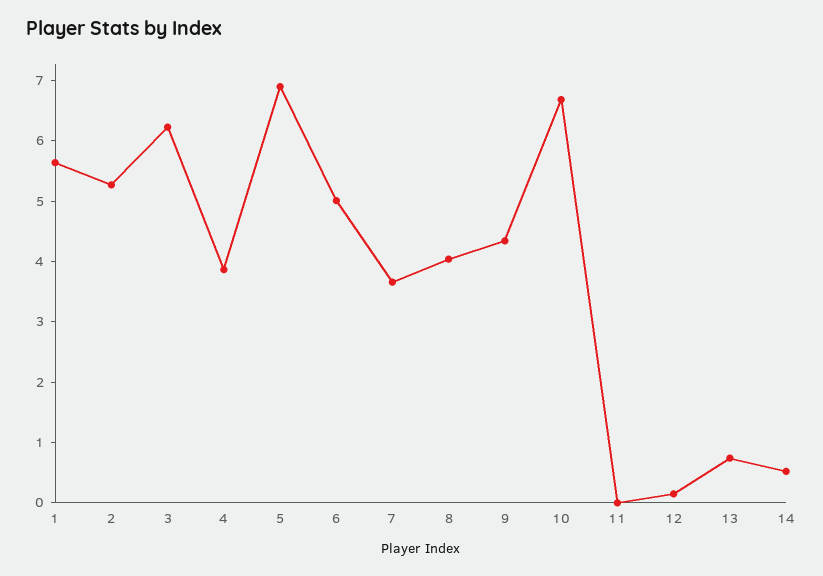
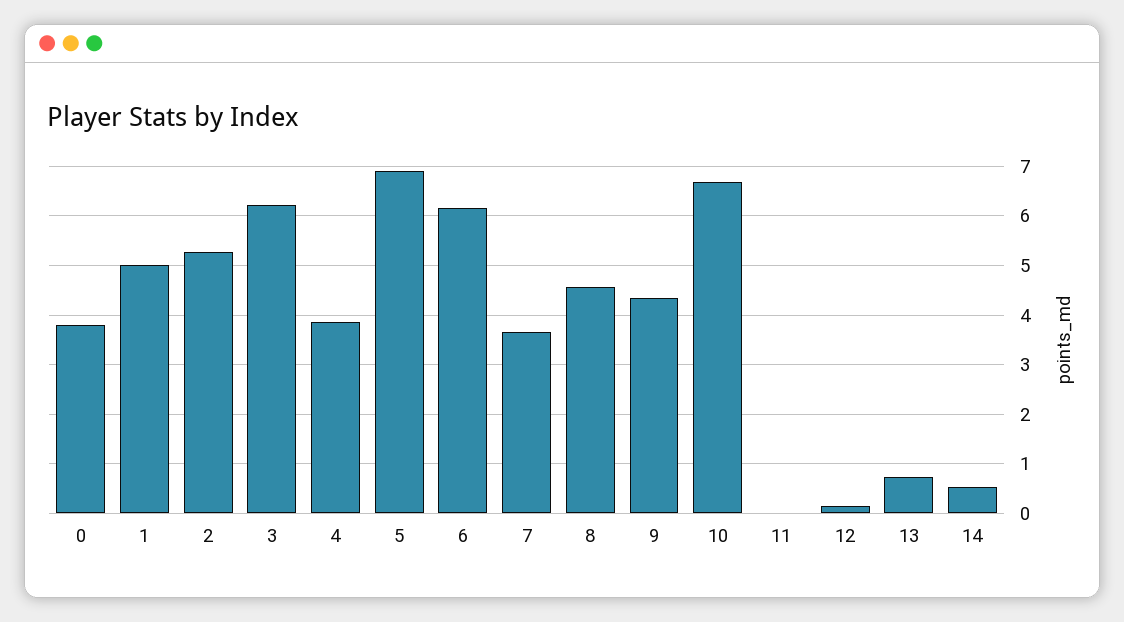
1: 5.6 -> 5
6: 5 -> 6.2
8: 4 -> 4.6
0: none -> 3.8

